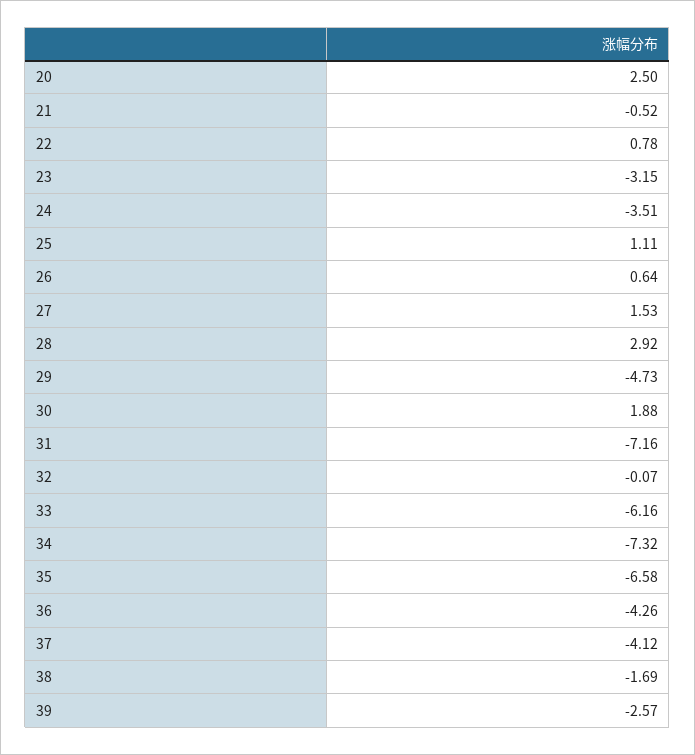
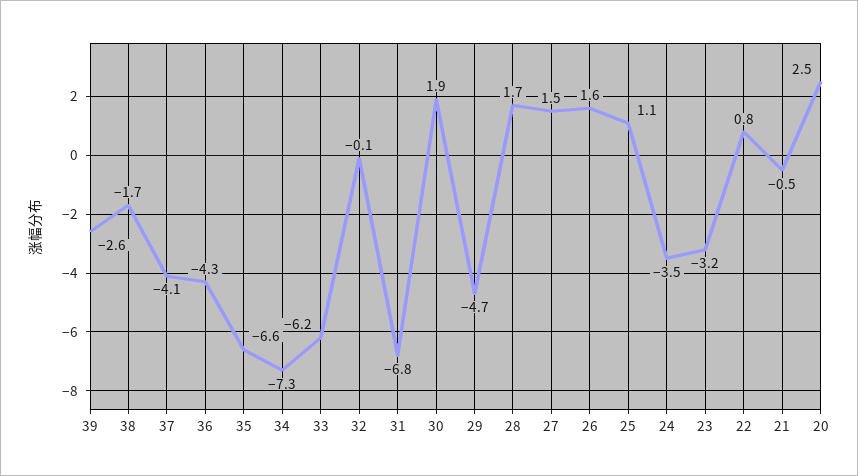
26: 0.64 -> 1.6
28: 2.92 -> 1.7
31: -7.16 -> -6.8

